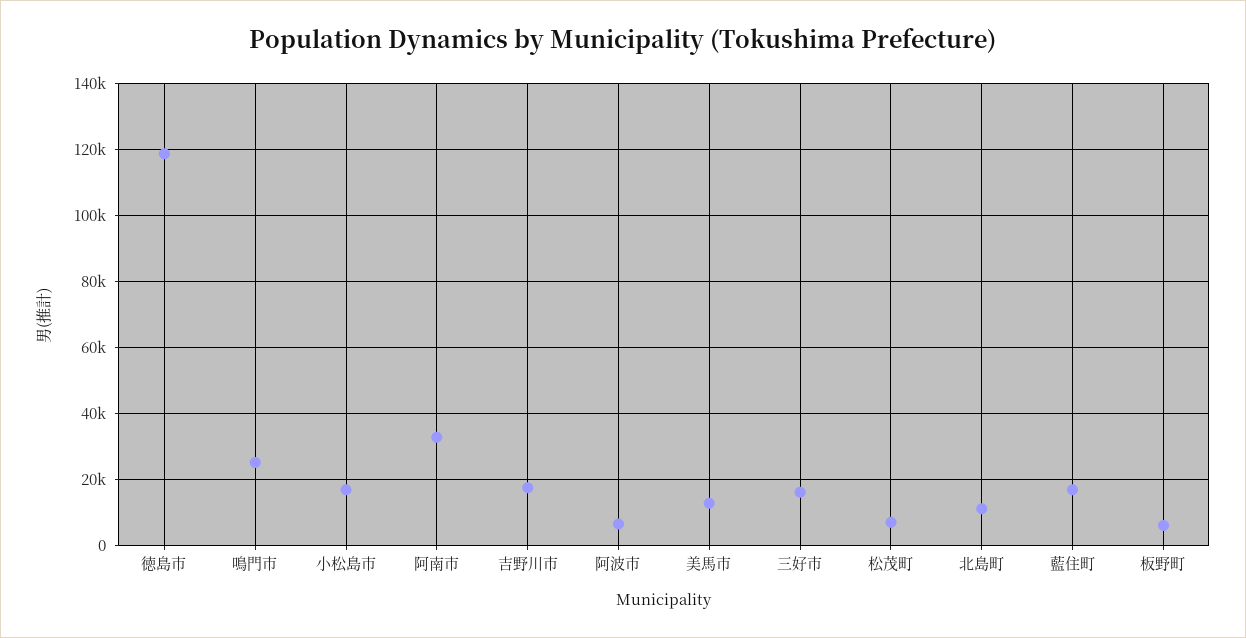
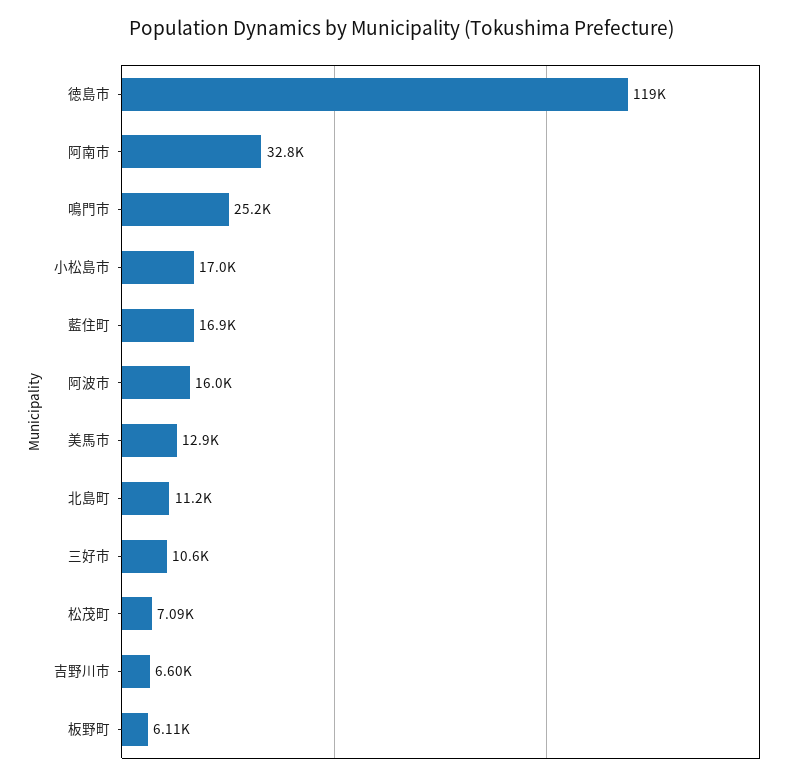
吉野川市: 18000 -> 6600
阿波市: 6000 -> 16000
三好市: 16000 -> 10600

